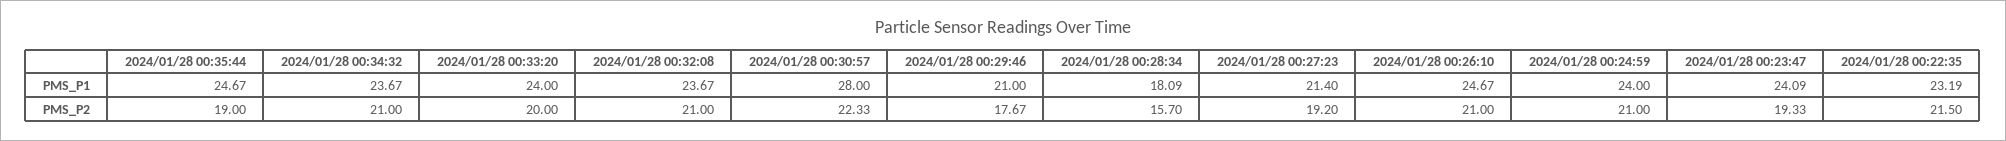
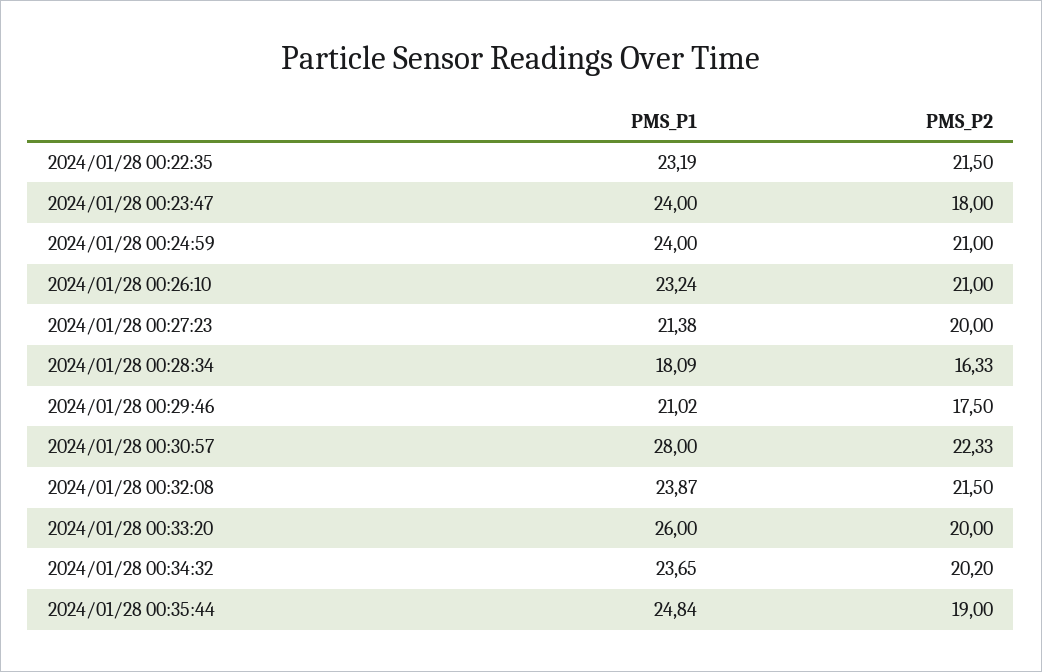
2024/01/28 00:35:44, PMS_P1: 24.67 -> 24.84
2024/01/28 00:34:32, PMS_P1: 23.67 -> 23.65
2024/01/28 00:33:20, PMS_P1: 24 -> 26
2024/01/28 00:32:08, PMS_P1: 23.67 -> 23.87
2024/01/28 00:29:46, PMS_P1: 21 -> 21.02
2024/01/28 00:27:23, PMS_P1: 21.4 -> 21.38
2024/01/28 00:26:10, PMS_P1: 24.67 -> 23.24
2024/01/28 00:23:47, PMS_P1: 24.09 -> 24
2024/01/28 00:34:32, PMS_P2: 21 -> 20.2
2024/01/28 00:32:08, PMS_P2: 21 -> 21.5
2024/01/28 00:29:46, PMS_P2: 17.67 -> 17.5
2024/01/28 00:28:34, PMS_P2: 15.7 -> 16.33
2024/01/28 00:27:23, PMS_P2: 19.2 -> 20
2024/01/28 00:23:47, PMS_P2: 19.33 -> 18

